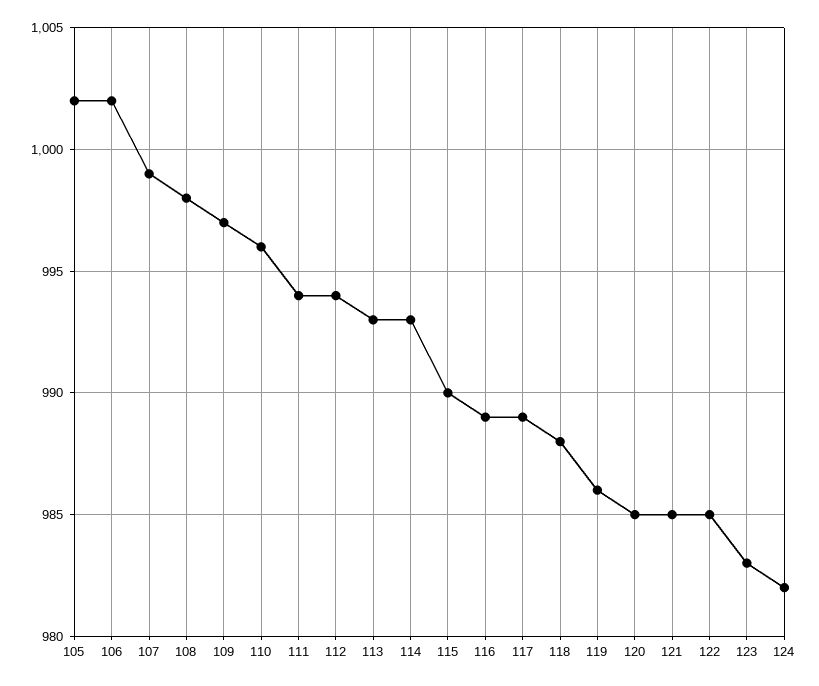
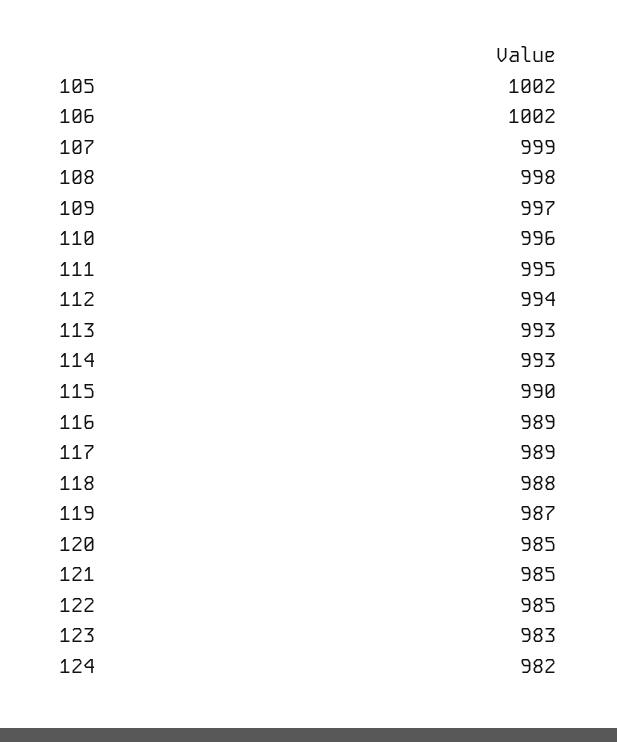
111: 994 -> 995
119: 986 -> 987

